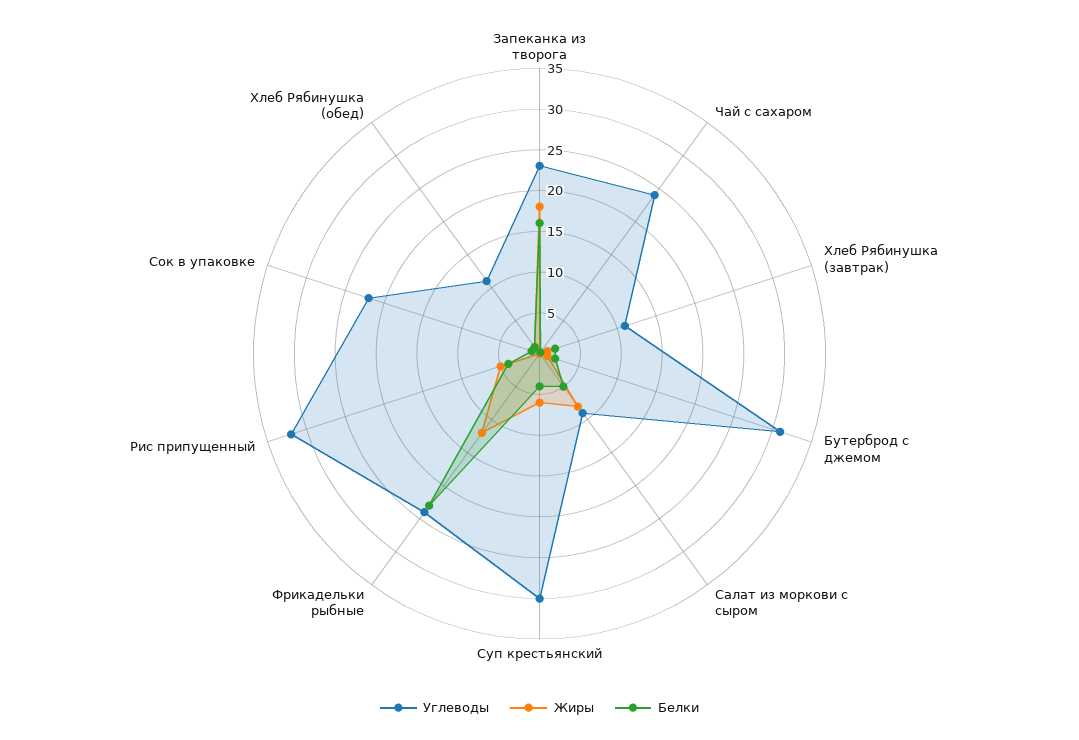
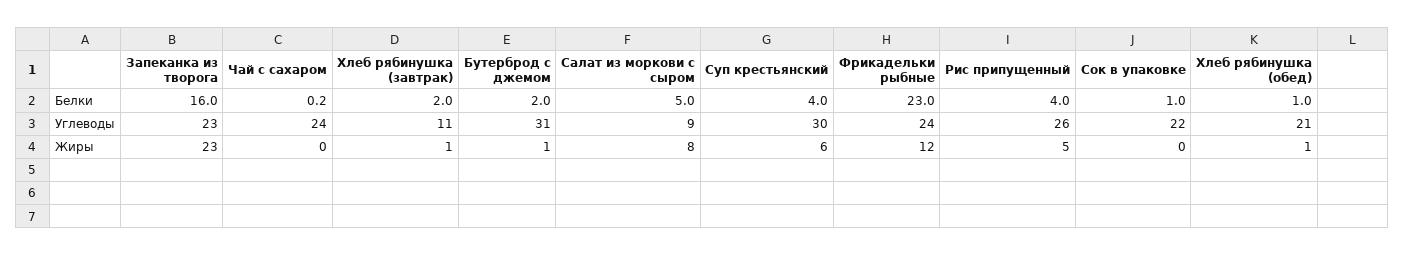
Жиры, Запеканка из творога: 18 -> 23
Углеводы, Рис припущенный: 32 -> 26
Углеводы, Хлеб Рябинушка (обед): 11 -> 21

